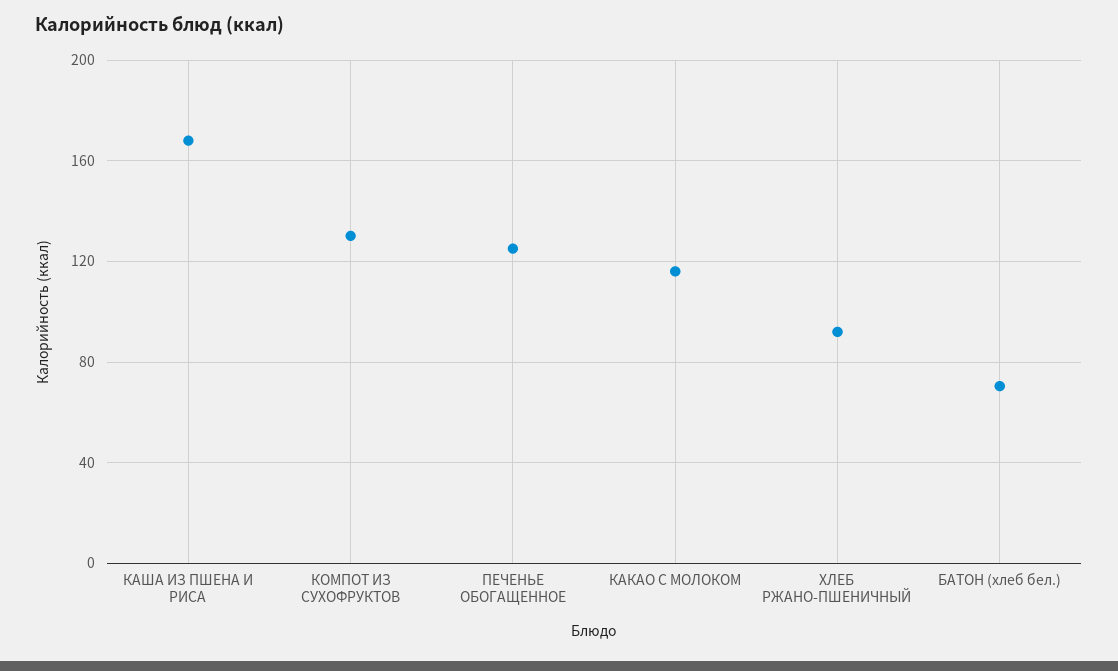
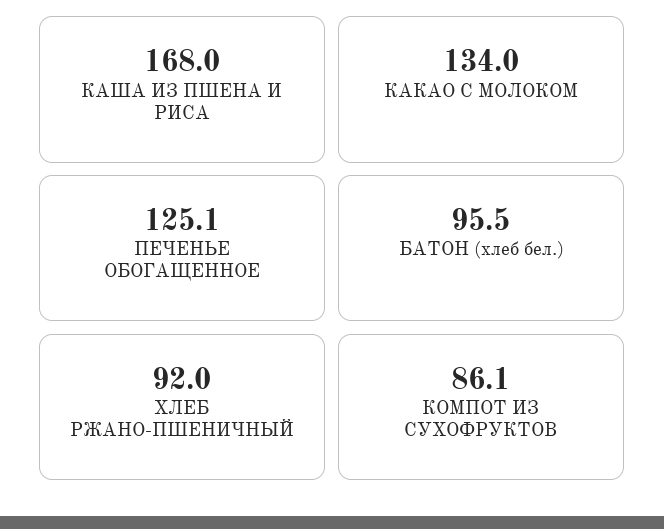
КОМПОТ ИЗ СУХОФРУКТОВ: 130 -> 86.1
КАКАО С МОЛОКОМ: 115 -> 134
БАТОН (хлеб бел.): 70 -> 95.5

